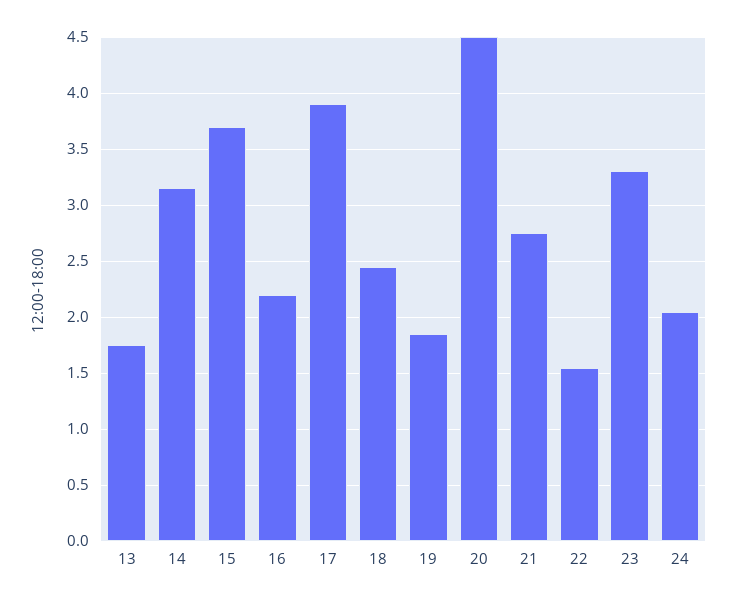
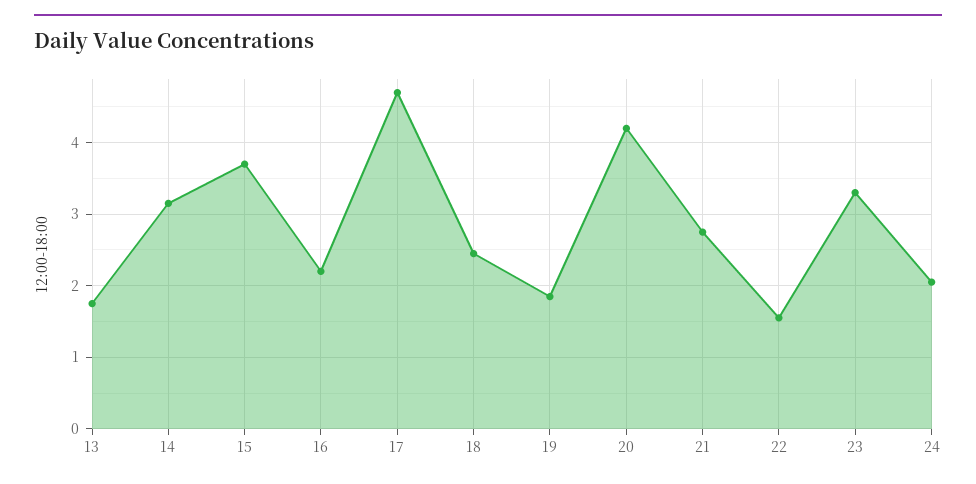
17: 3.9 -> 4.7
20: 4.5 -> 4.2

